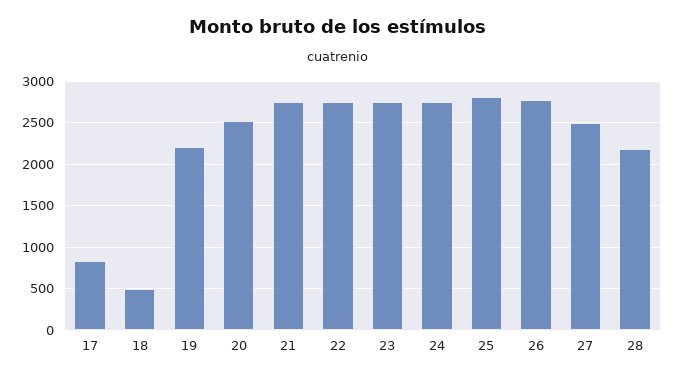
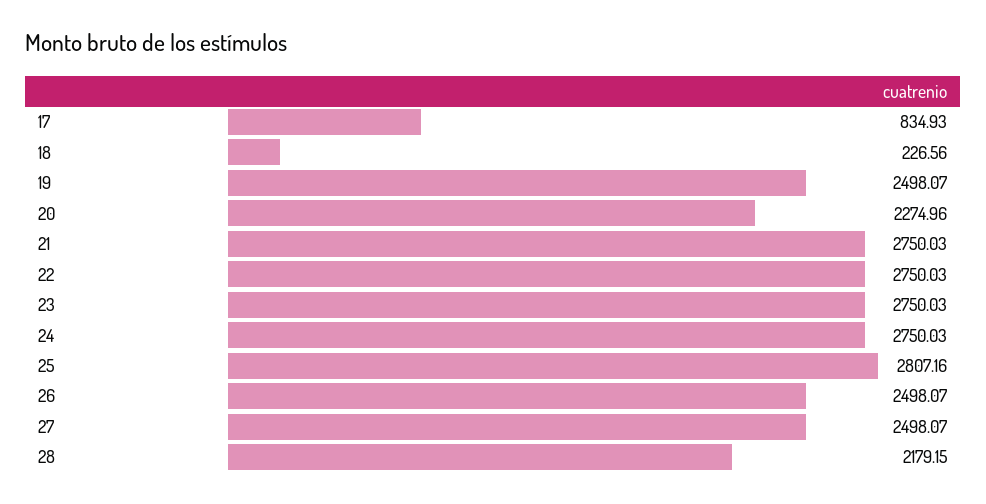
18: 500 -> 226.56
19: 2200 -> 2498.07
20: 2500 -> 2274.96
26: 2800 -> 2498.07

